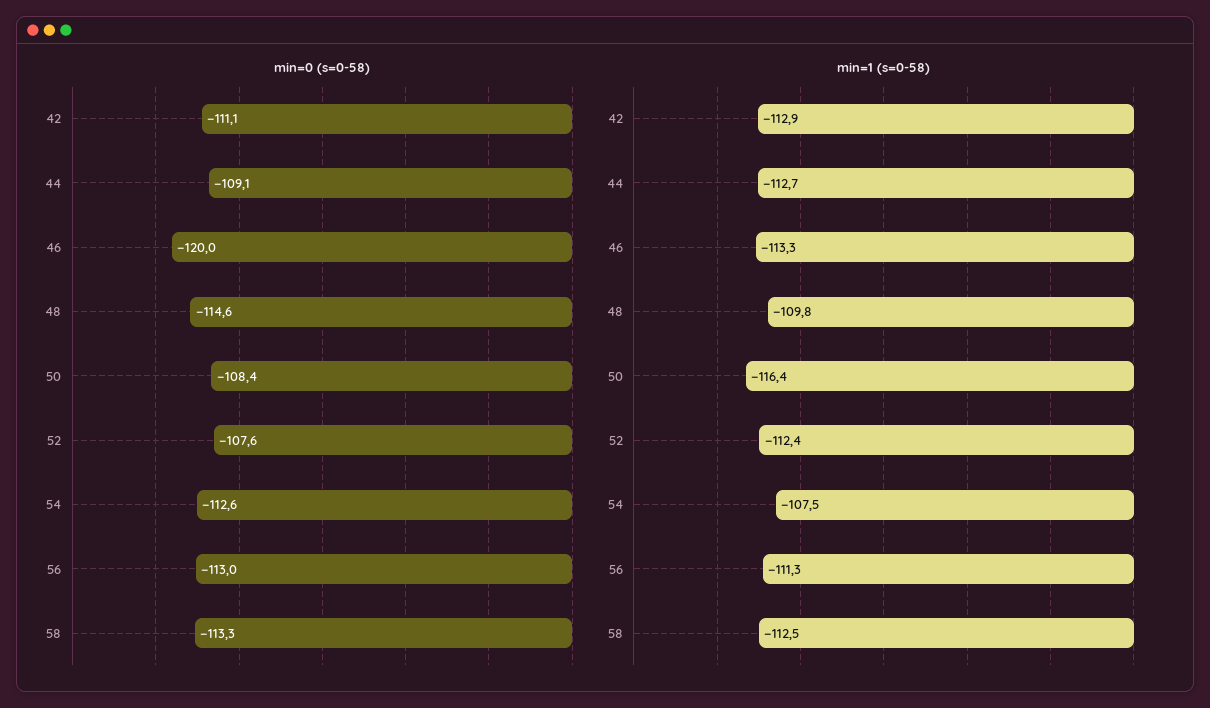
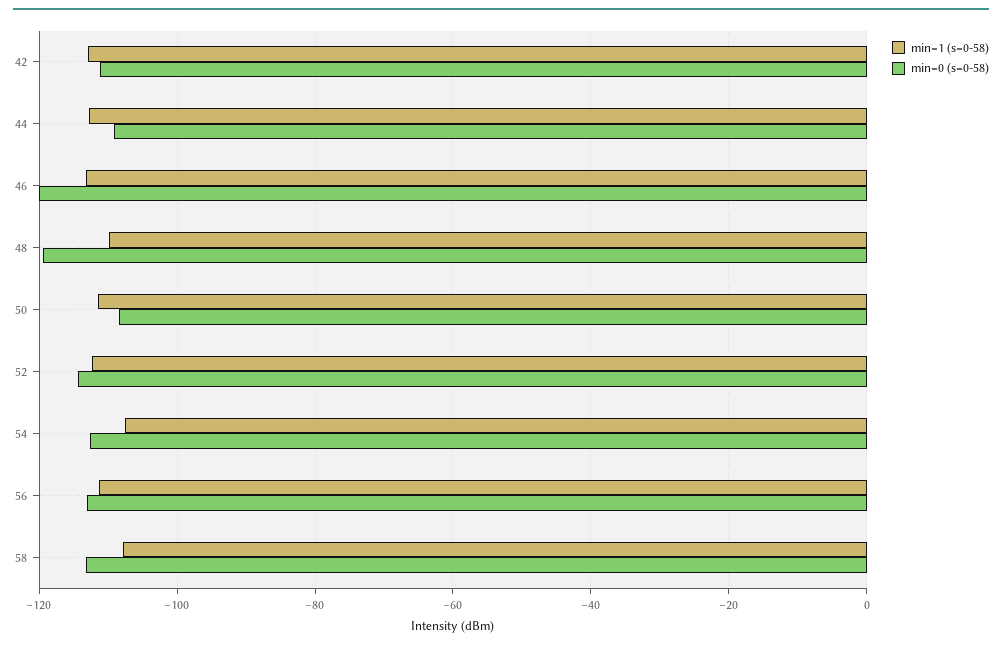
min=0 (s=0-58), 48: -114.6 -> -120
min=0 (s=0-58), 52: -107.6 -> -114
min=1 (s=0-58), 50: -116.4 -> -112
min=1 (s=0-58), 58: -112.5 -> -108

